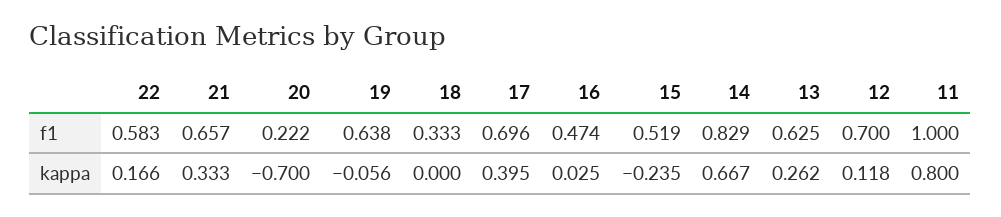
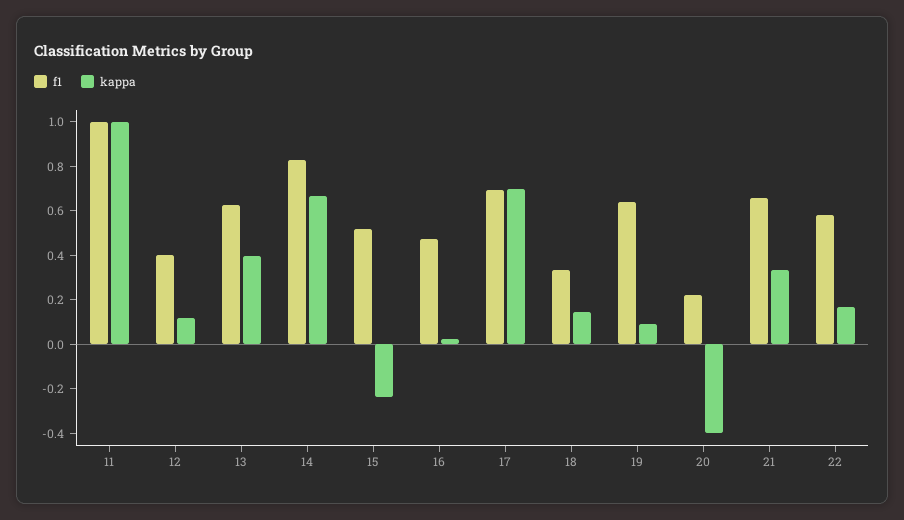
f1, 12: 0.7 -> 0.4
kappa, 20: -0.7 -> -0.4
kappa, 19: -0.056 -> 0.1
kappa, 18: 0 -> 0.15
kappa, 17: 0.395 -> 0.7
kappa, 13: 0.262 -> 0.4
kappa, 11: 0.8 -> 1

